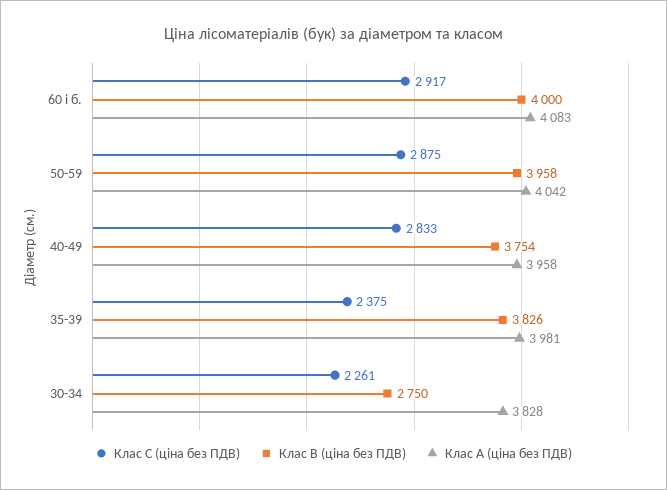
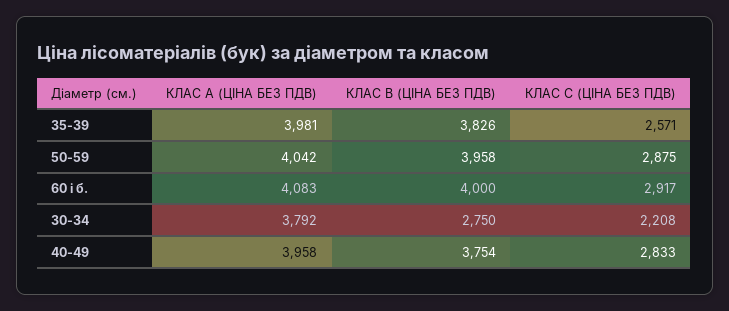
Клас С (ціна без ПДВ), 35-39: 2375 -> 2571
Клас С (ціна без ПДВ), 30-34: 2261 -> 2208
Клас А (ціна без ПДВ), 30-34: 3828 -> 3792

